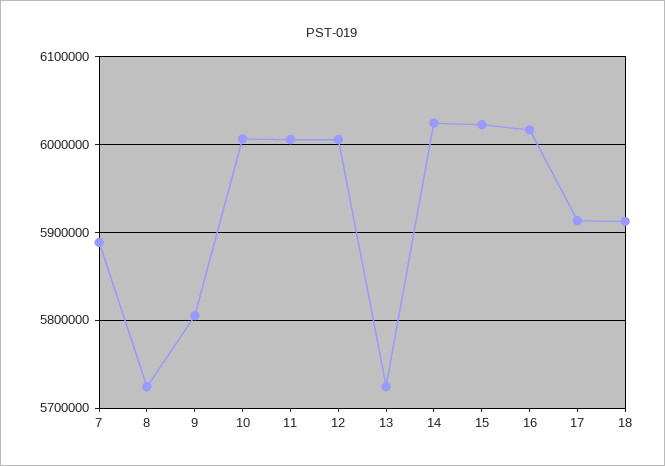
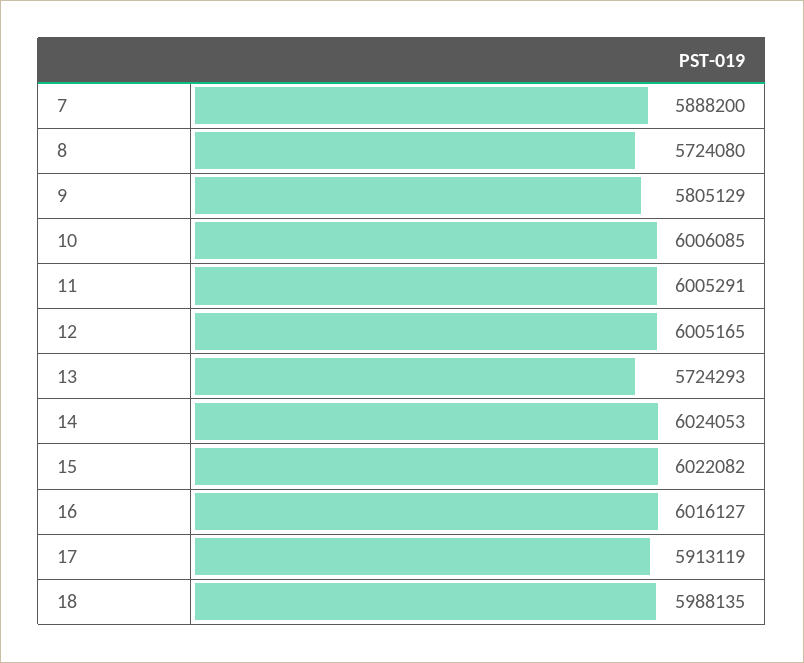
18: 5910000 -> 5988135

